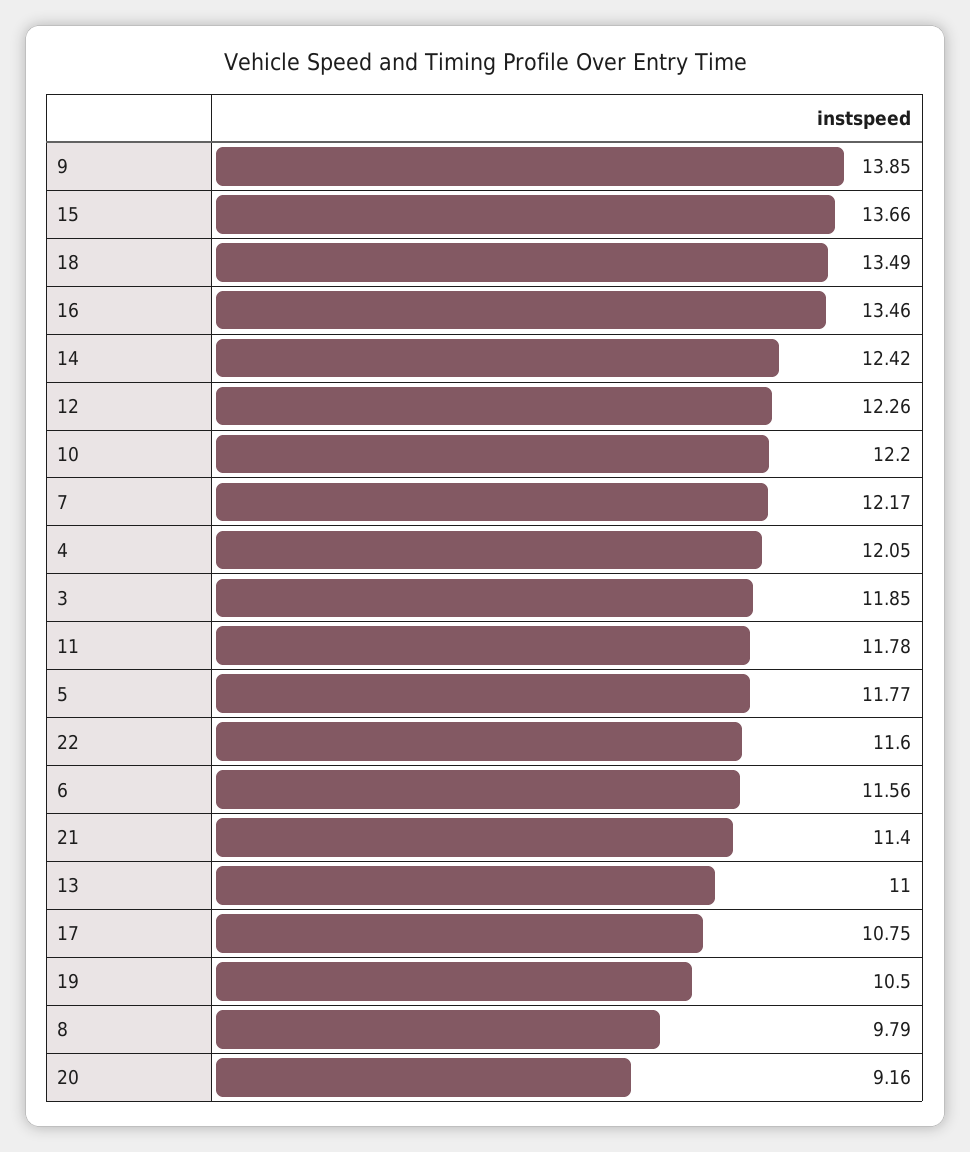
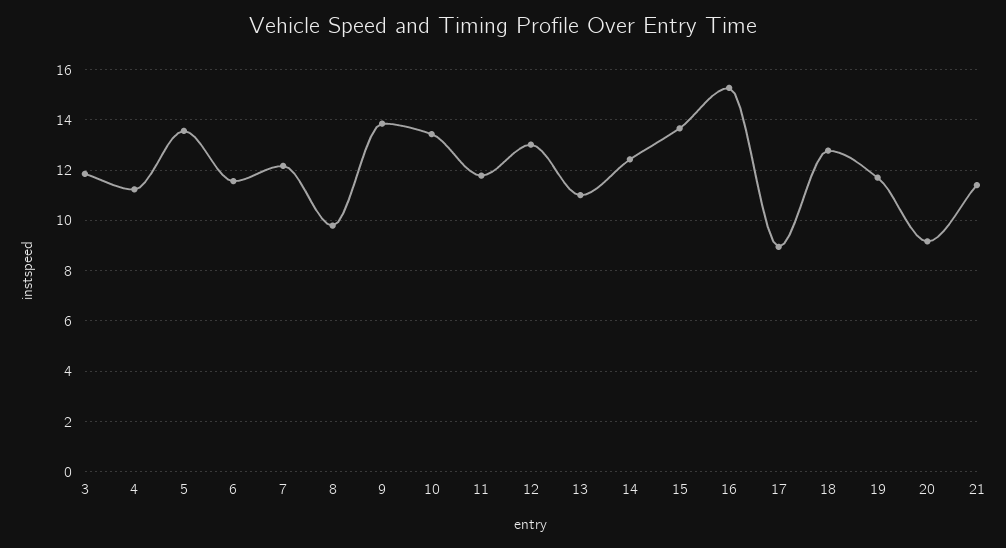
18: 13.49 -> 12.75
16: 13.46 -> 15.25
12: 12.26 -> 13
10: 12.2 -> 13.5
4: 12.05 -> 11.25
5: 11.77 -> 13.5
22: 11.6 -> none
17: 10.75 -> 9
19: 10.5 -> 11.75

